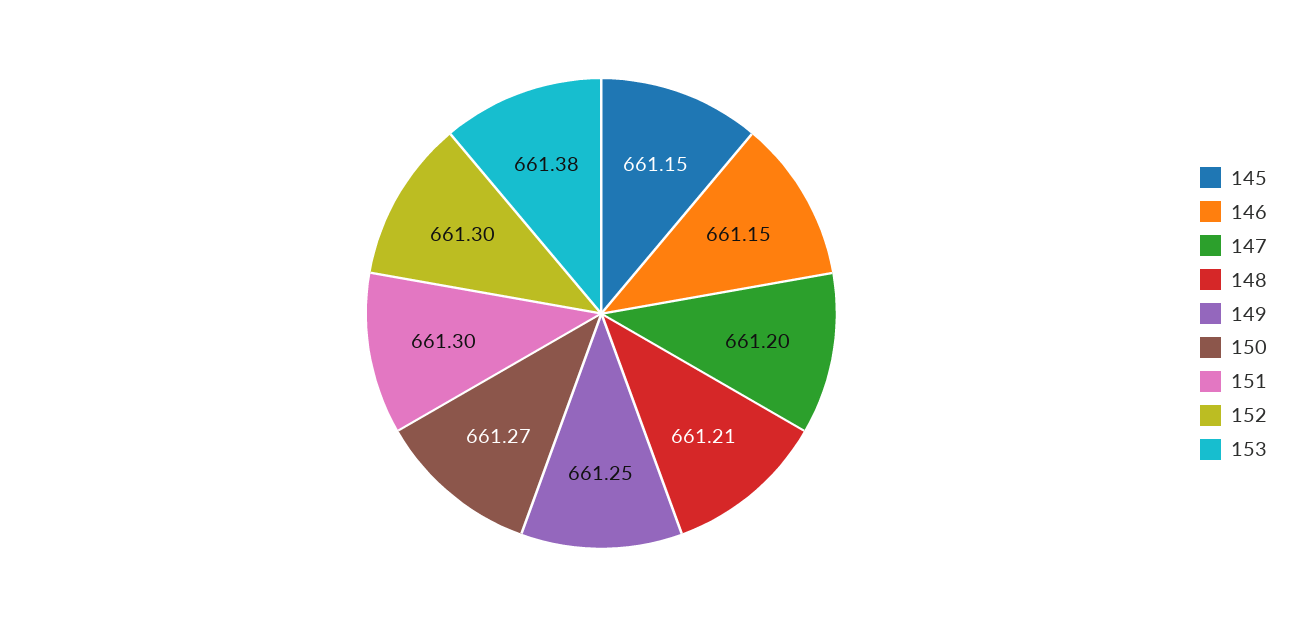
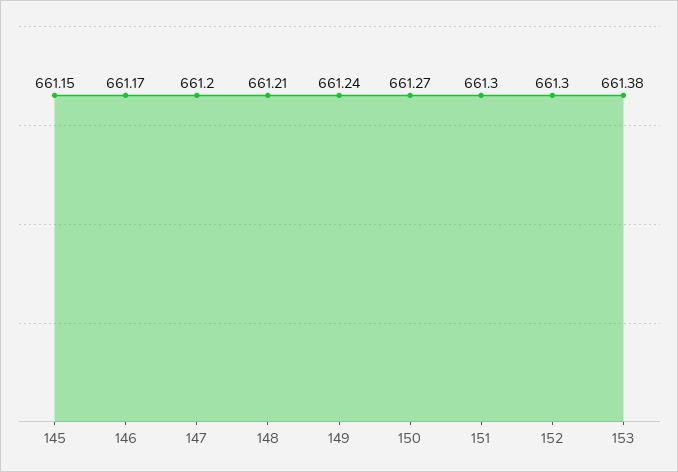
146: 661.15 -> 661.17
149: 661.25 -> 661.24

